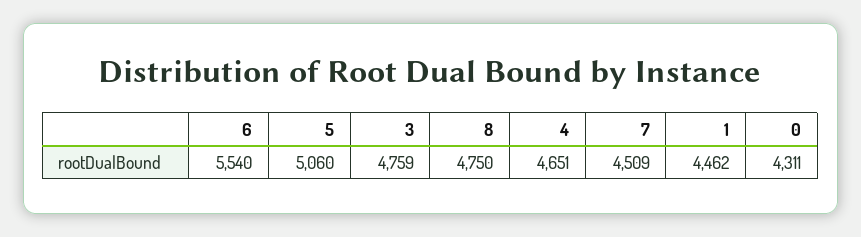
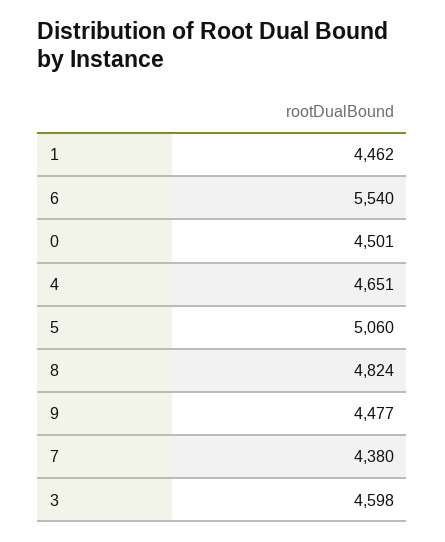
3: 4759 -> 4598
8: 4750 -> 4824
7: 4509 -> 4380
0: 4311 -> 4501
9: none -> 4477

